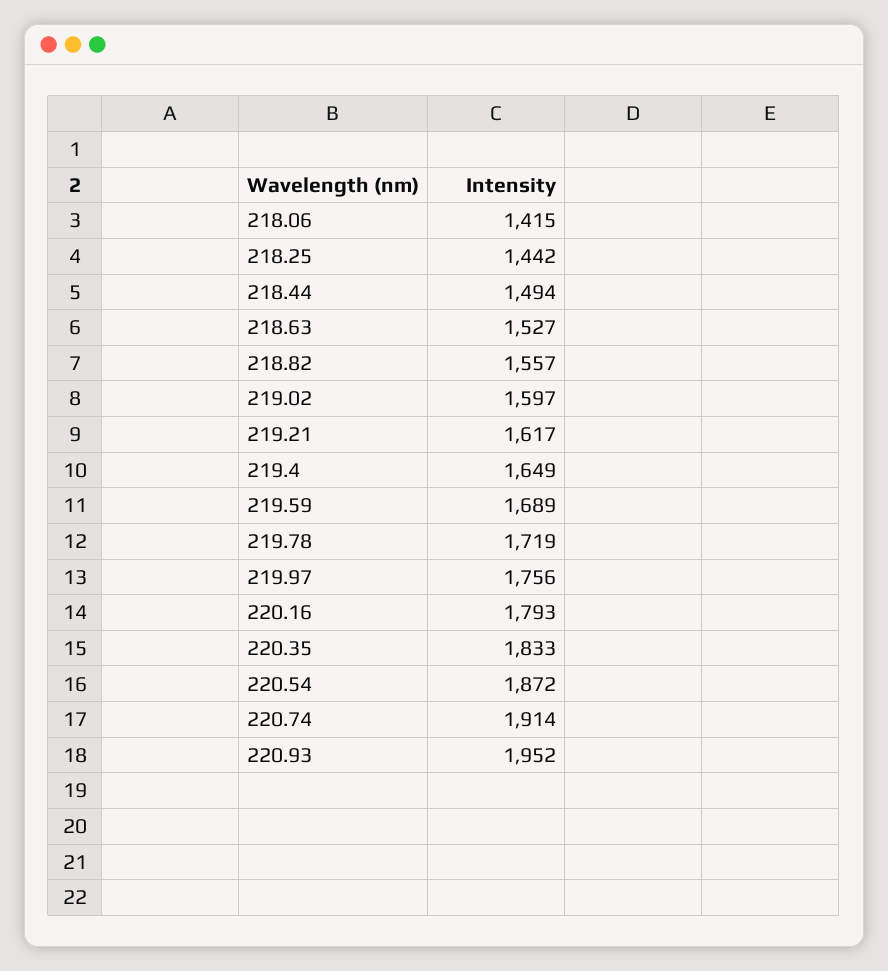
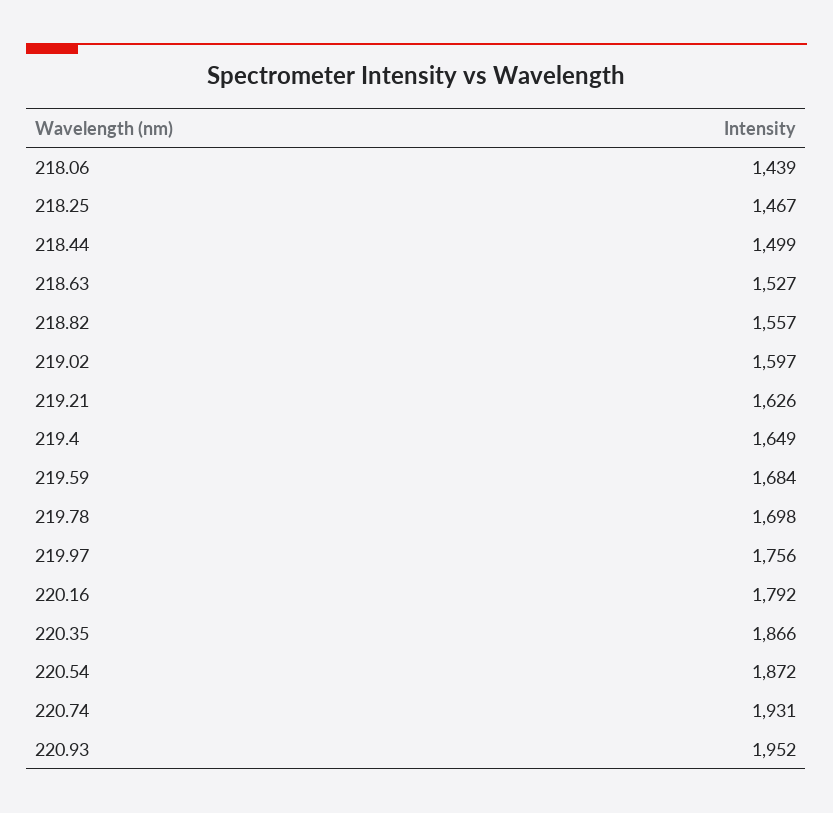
218.06: 1415 -> 1439
218.25: 1442 -> 1467
218.44: 1494 -> 1499
219.21: 1617 -> 1626
219.59: 1689 -> 1684
219.78: 1719 -> 1698
220.16: 1793 -> 1792
220.35: 1833 -> 1866
220.74: 1914 -> 1931

